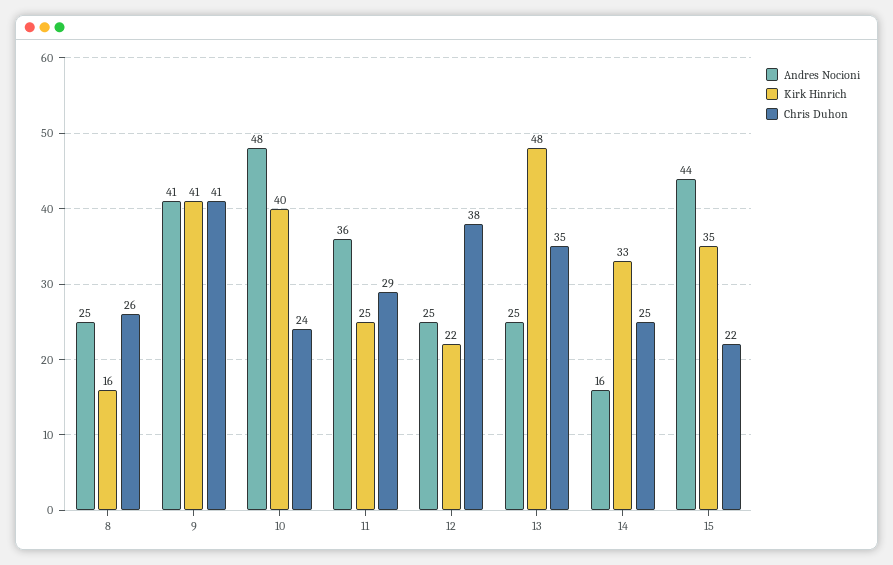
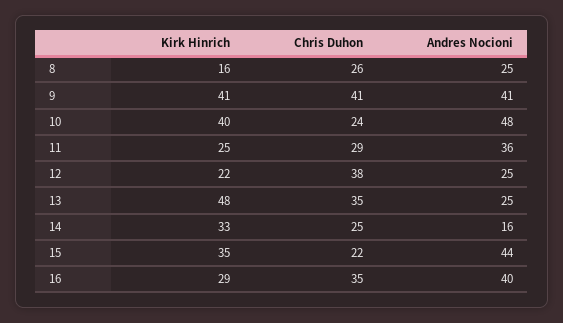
Kirk Hinrich, 16: none -> 29
Chris Duhon, 16: none -> 35
Andres Nocioni, 16: none -> 40

